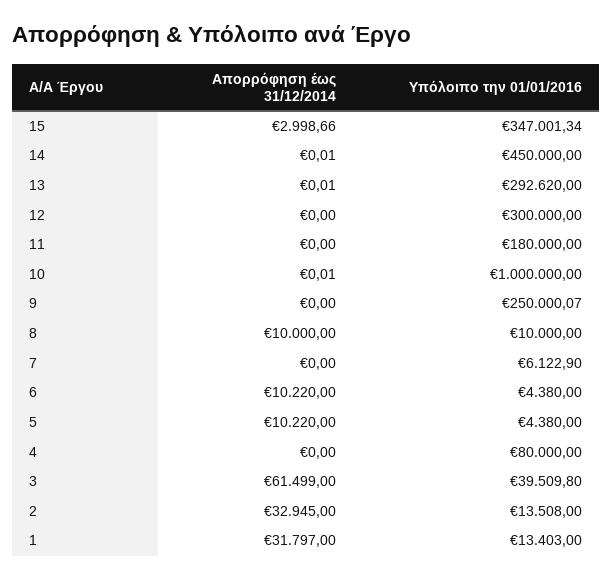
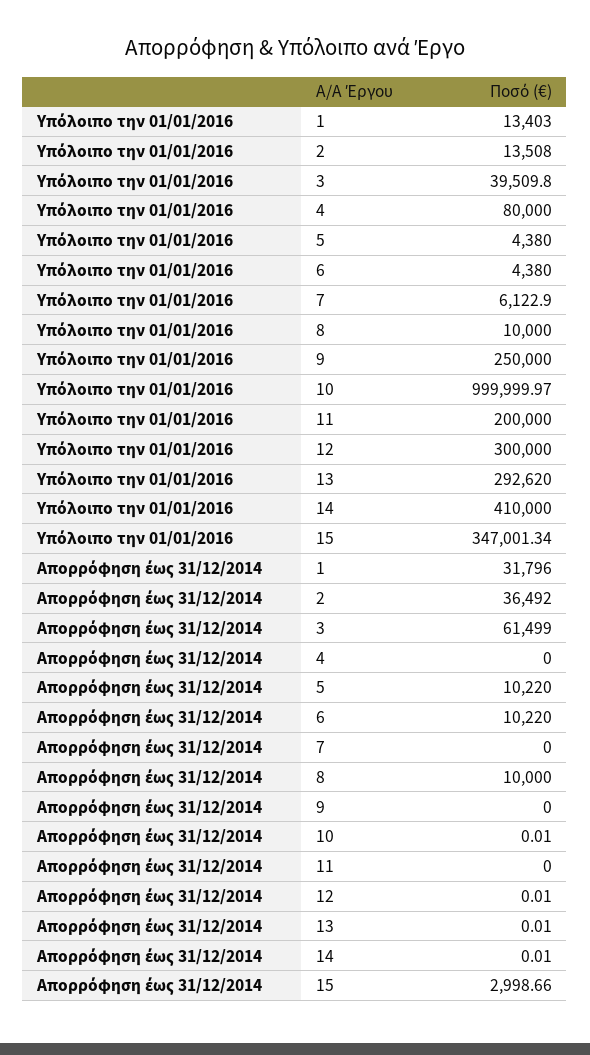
Υπόλοιπο την 01/01/2016, 14: 450000 -> 410000
Απορρόφηση έως 31/12/2014, 12: 0 -> 0.01
Υπόλοιπο την 01/01/2016, 11: 180000 -> 200000
Υπόλοιπο την 01/01/2016, 10: 1000000 -> 999999.97
Υπόλοιπο την 01/01/2016, 9: 250000.07 -> 250000
Απορρόφηση έως 31/12/2014, 2: 32945 -> 36492
Απορρόφηση έως 31/12/2014, 1: 31797 -> 31796

